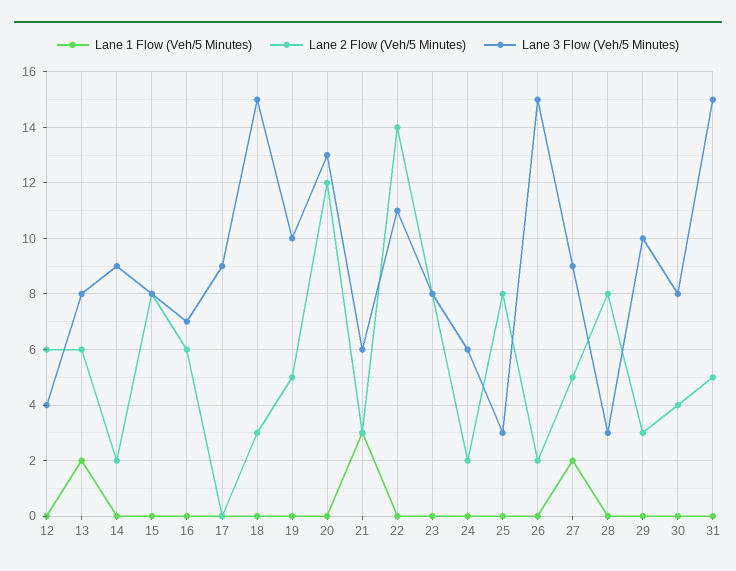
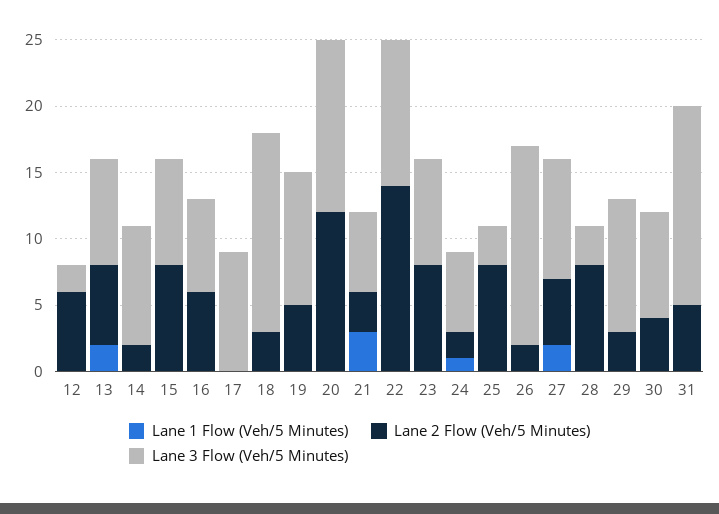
Lane 3 Flow (Veh/5 Minutes), 12: 4 -> 2
Lane 1 Flow (Veh/5 Minutes), 24: 0 -> 1

